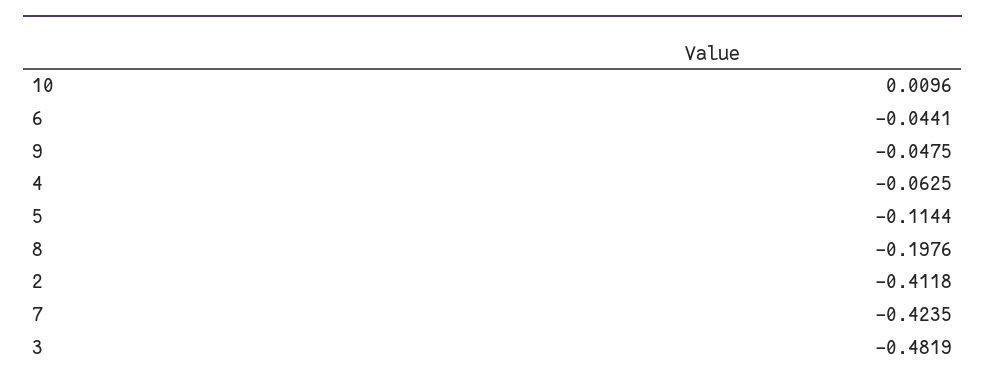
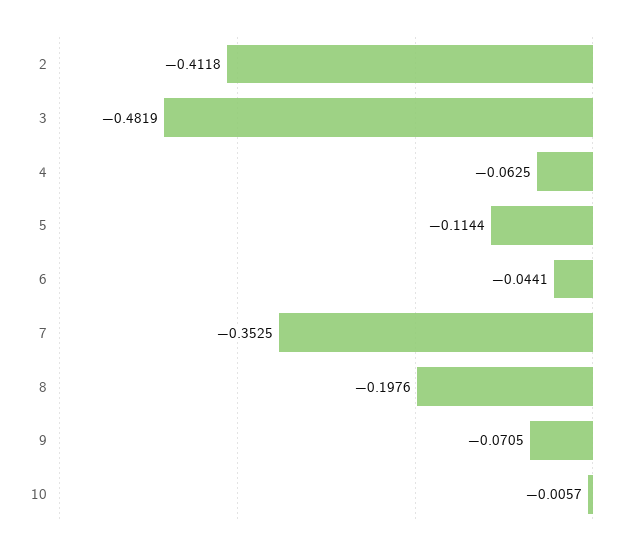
10: 0.0096 -> -0.0057
9: -0.0475 -> -0.0705
7: -0.4235 -> -0.3525

